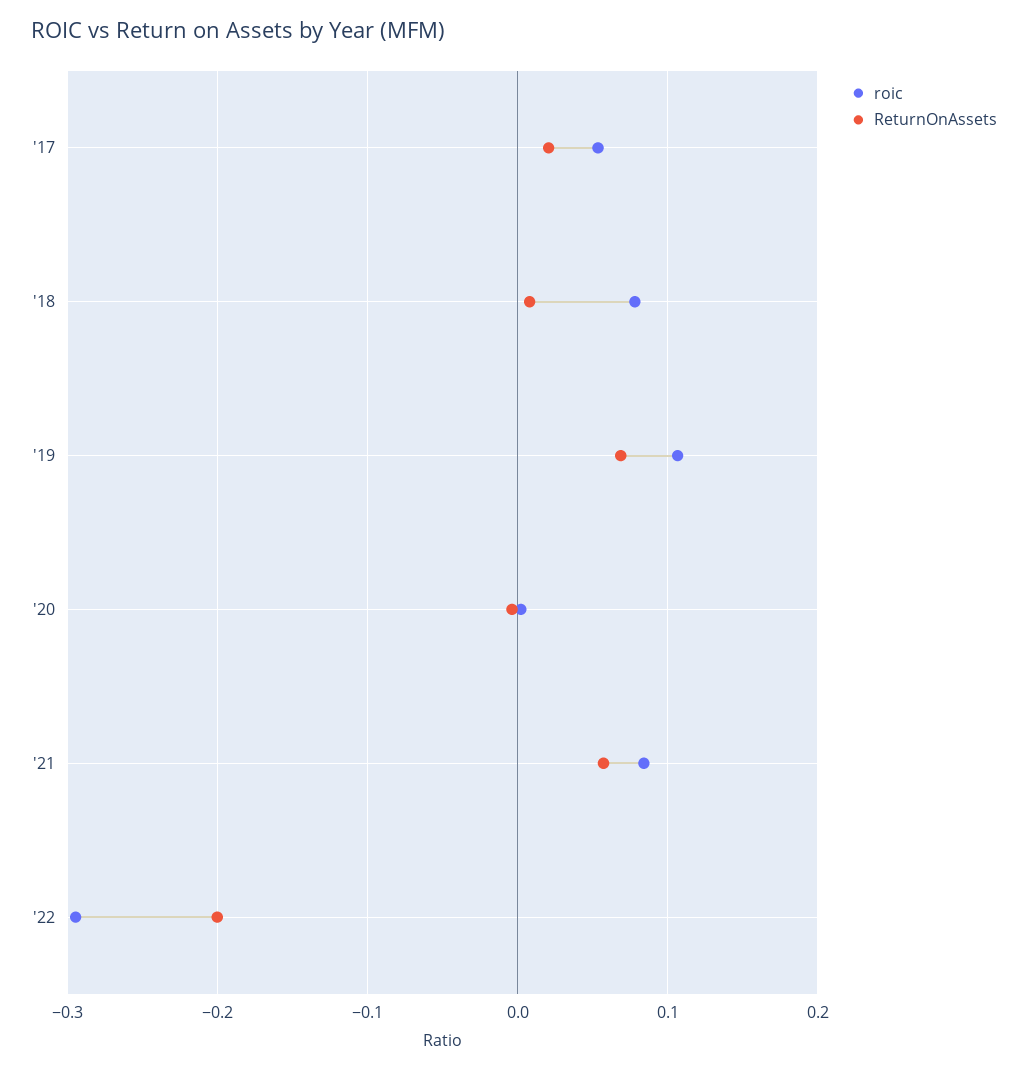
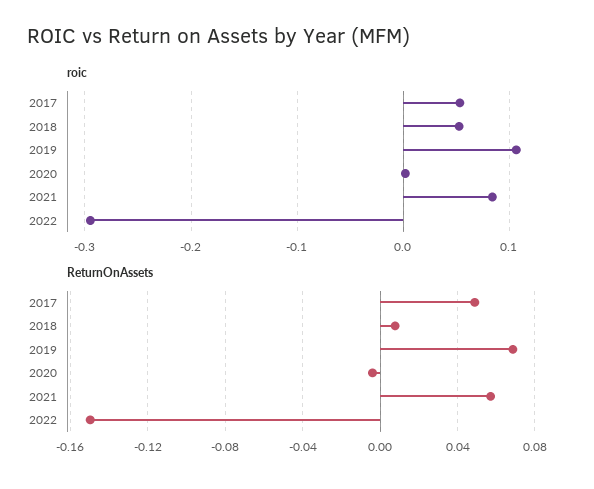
ReturnOnAssets, '17: 0.02 -> 0.05
roic, '18: 0.08 -> 0.05
ReturnOnAssets, '22: -0.2 -> -0.15

